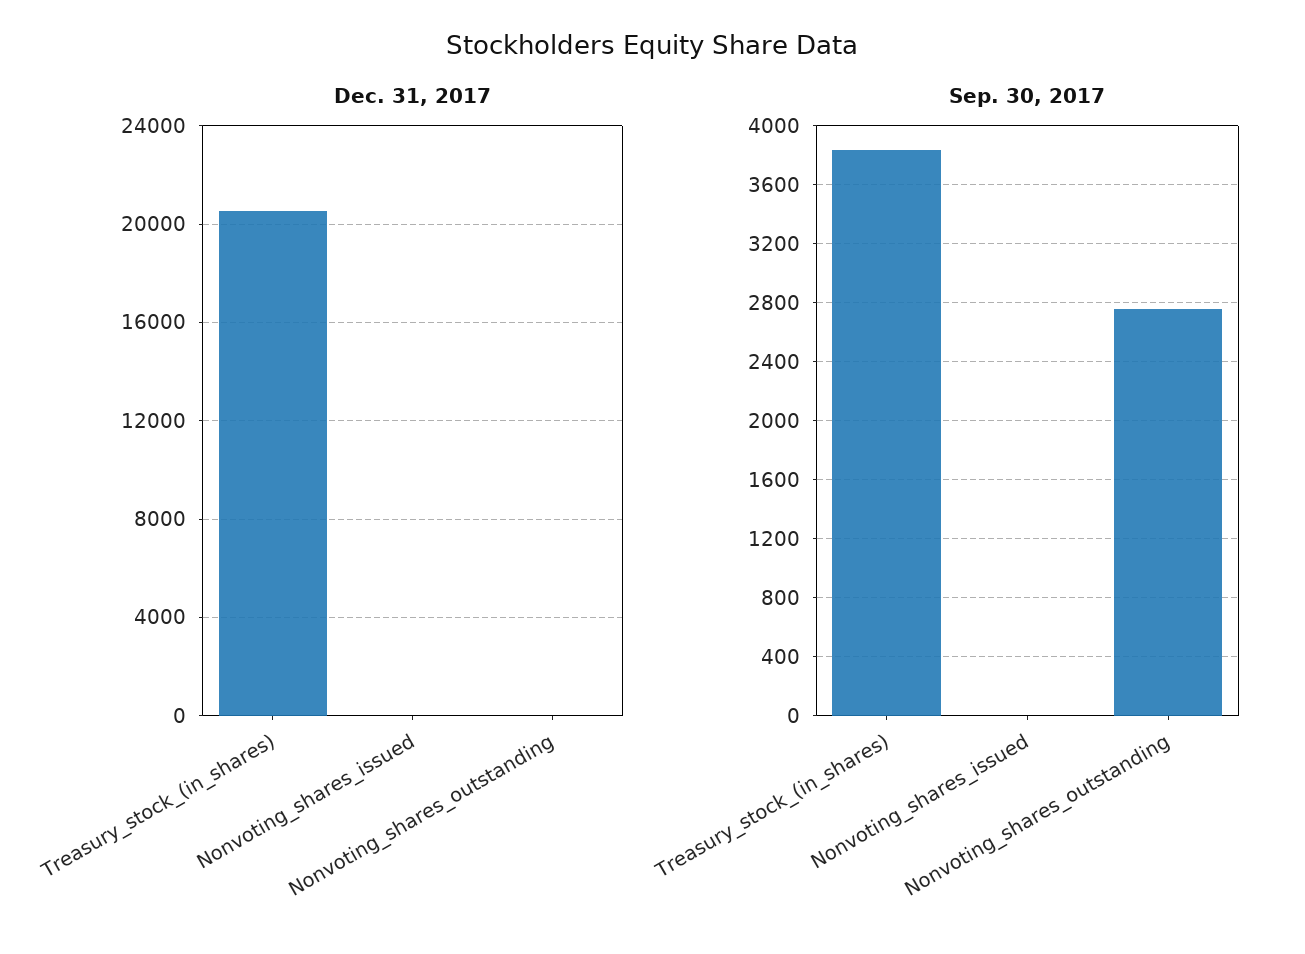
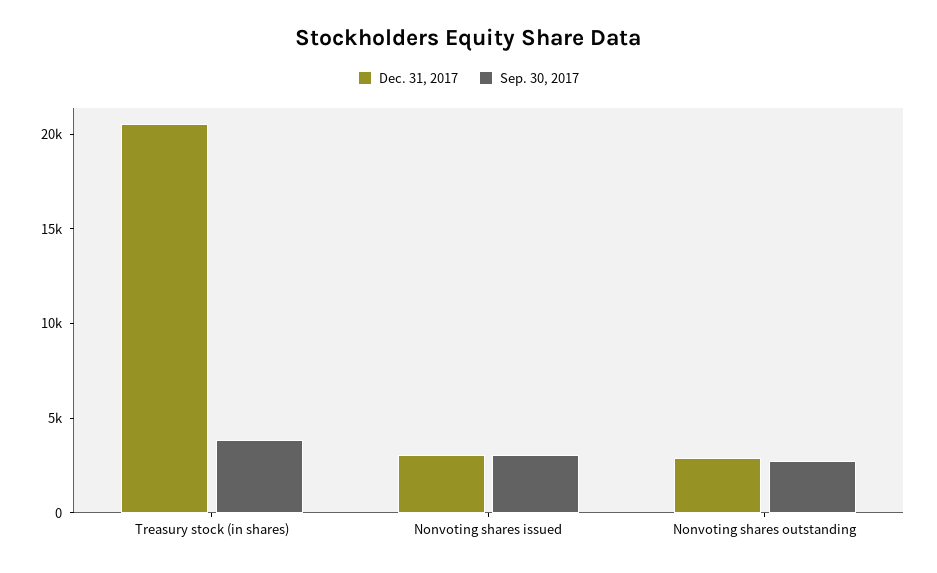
Dec. 31, 2017, Nonvoting_shares_issued: 0 -> 3000
Dec. 31, 2017, Nonvoting_shares_outstanding: 0 -> 3000
Sep. 30, 2017, Nonvoting_shares_issued: 0 -> 3000

